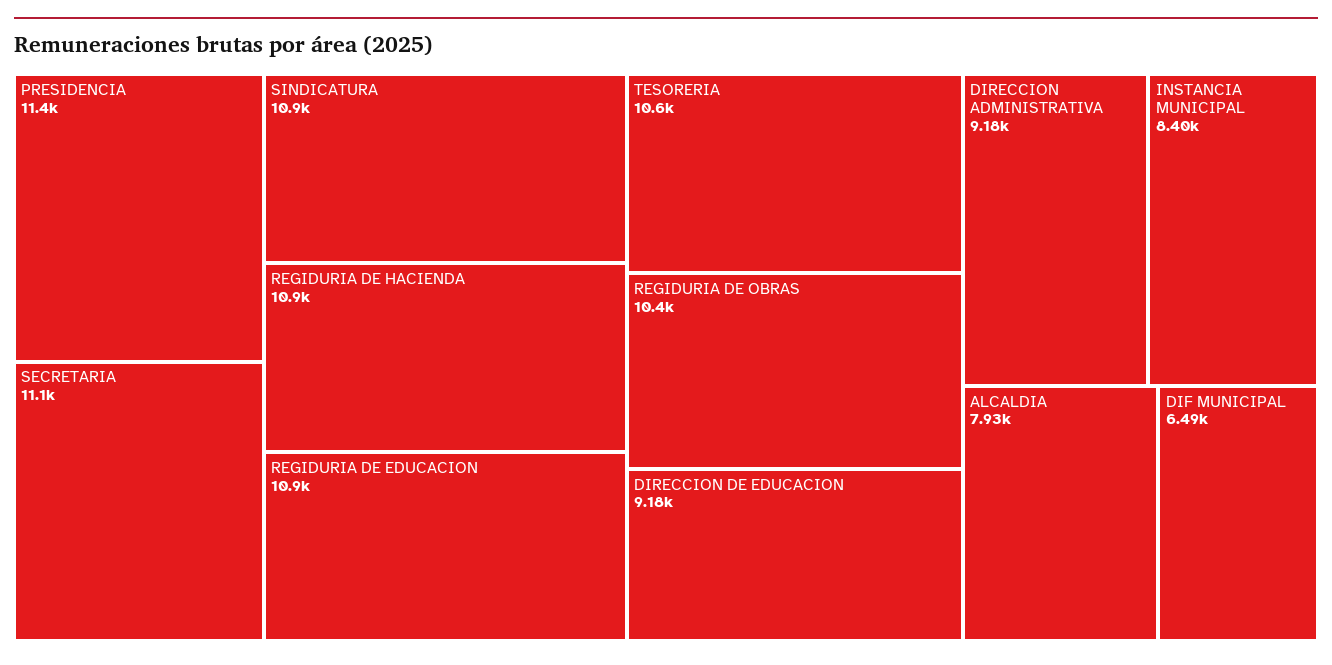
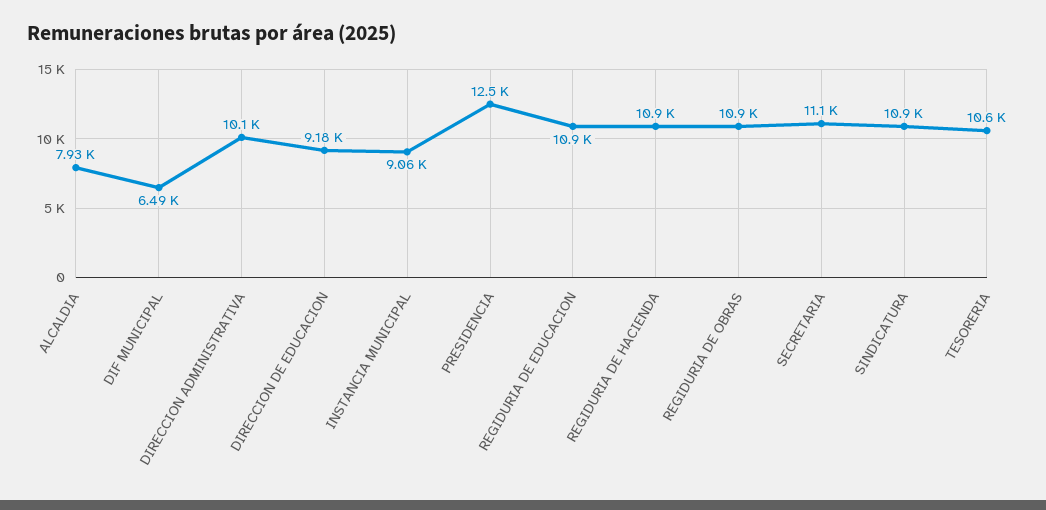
PRESIDENCIA: 11400 -> 12500
REGIDURIA DE OBRAS: 10400 -> 10900
DIRECCION ADMINISTRATIVA: 9180 -> 10100
INSTANCIA MUNICIPAL: 8400 -> 9060

